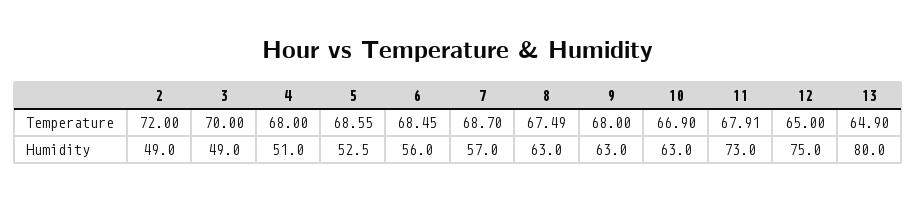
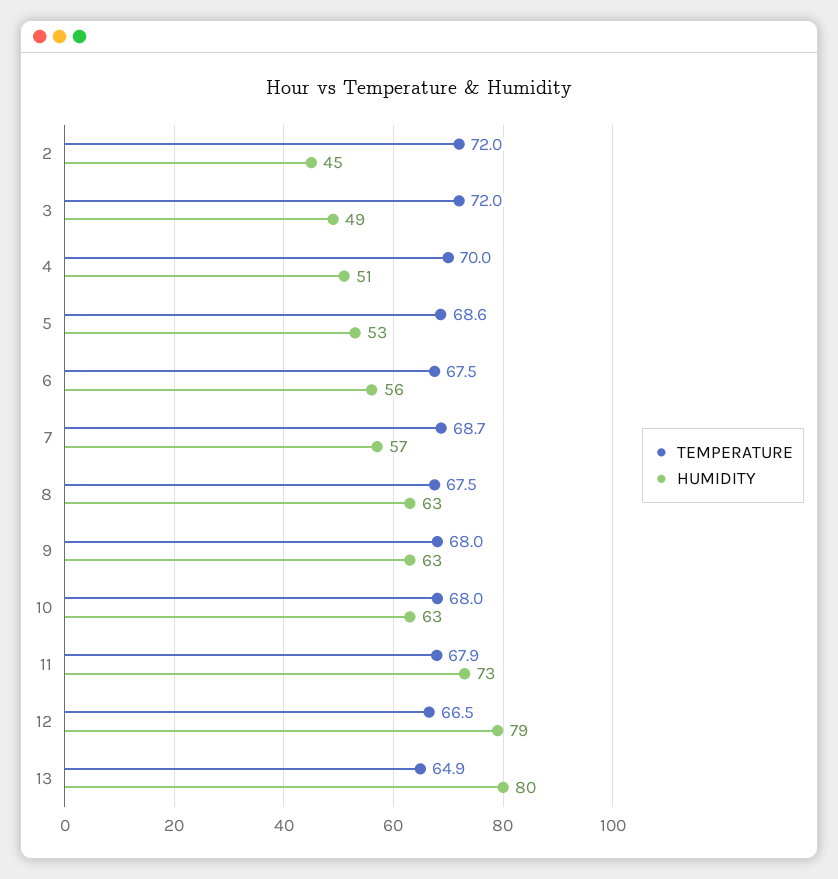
Temperature, 3: 70 -> 72
Temperature, 4: 68 -> 70
Temperature, 6: 68.45 -> 67.5
Temperature, 10: 66.9 -> 68
Temperature, 12: 65 -> 66.5
Humidity, 2: 49 -> 45
Humidity, 12: 75 -> 79

